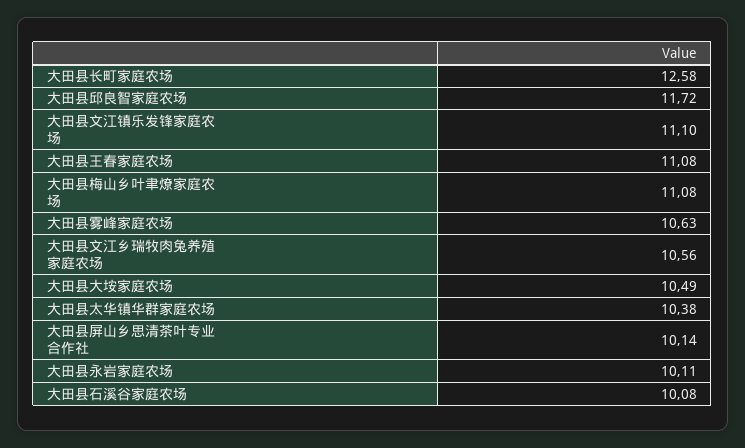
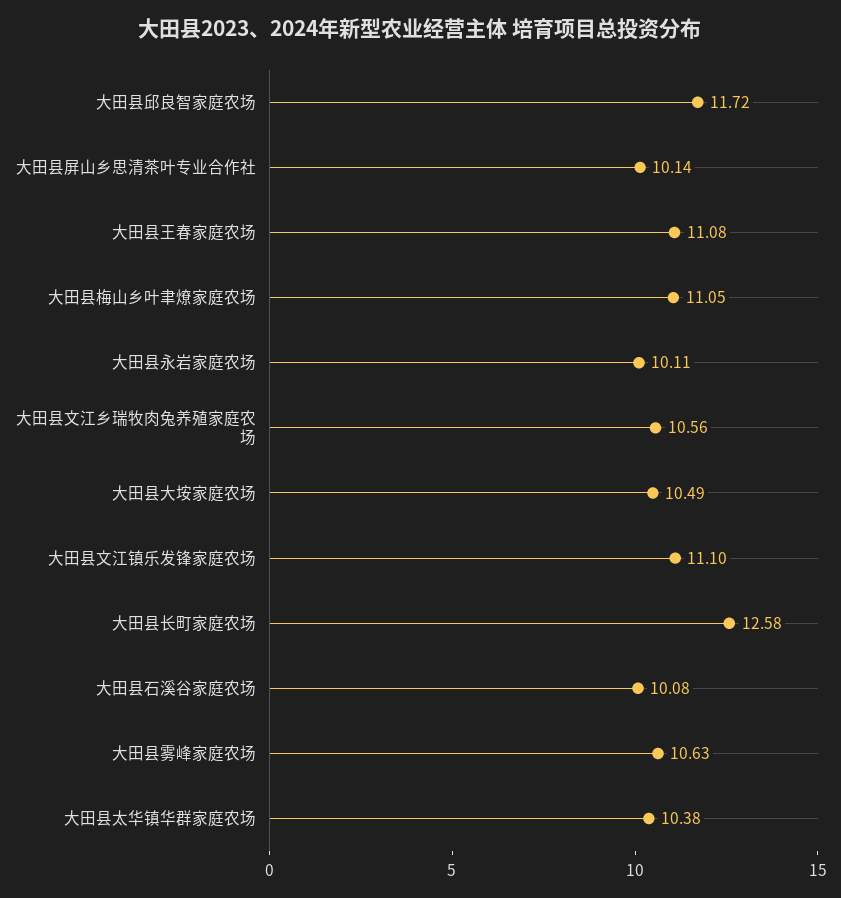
大田县梅山乡叶聿燎家庭农场: 11.08 -> 11.05

